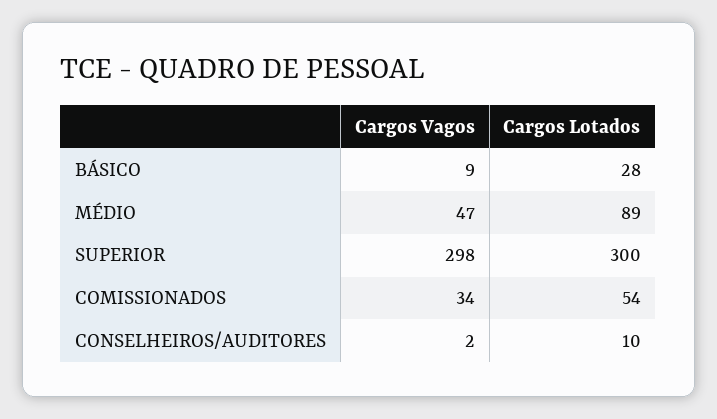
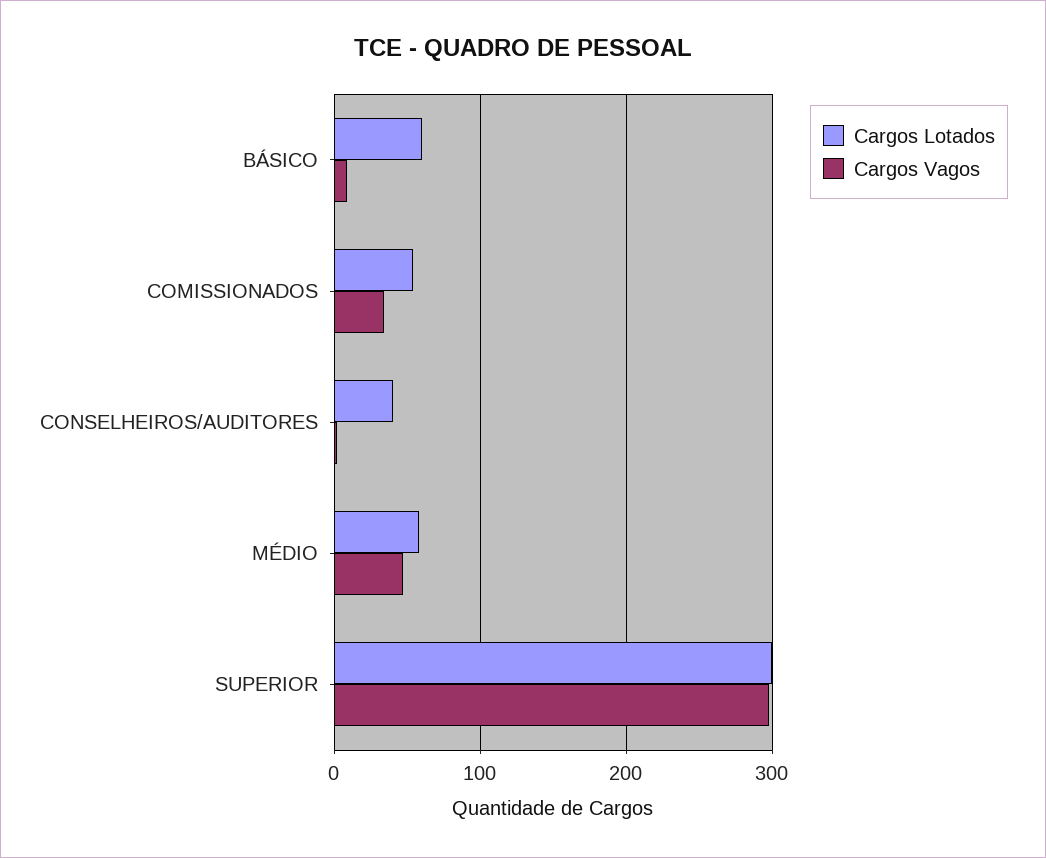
Cargos Lotados, BÁSICO: 28 -> 60
Cargos Lotados, MÉDIO: 89 -> 60
Cargos Lotados, CONSELHEIROS/AUDITORES: 10 -> 40

